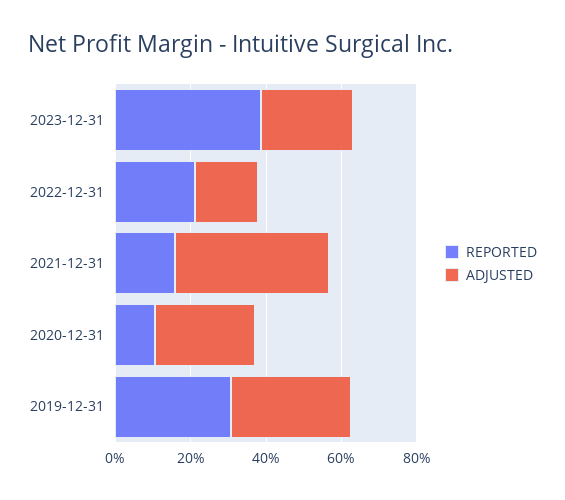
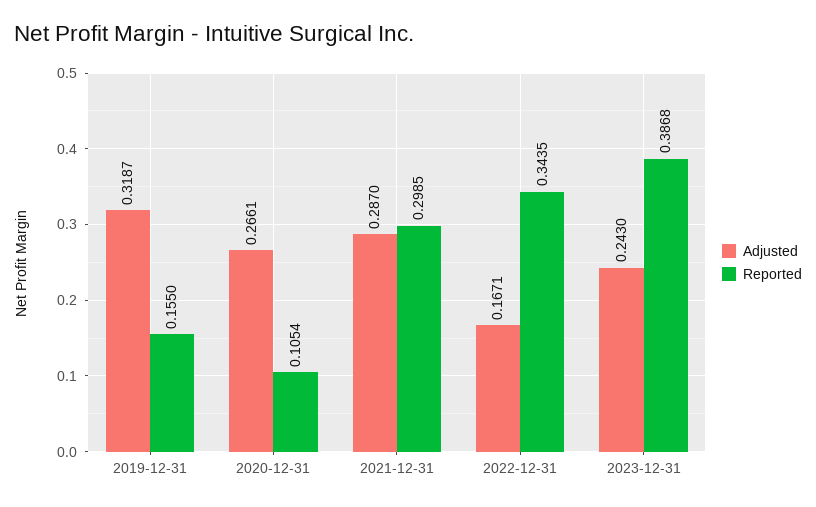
REPORTED, 2022-12-31: 0.2 -> 0.3435
REPORTED, 2021-12-31: 0.15 -> 0.2985
ADJUSTED, 2021-12-31: 0.4 -> 0.287
REPORTED, 2019-12-31: 0.3 -> 0.155

